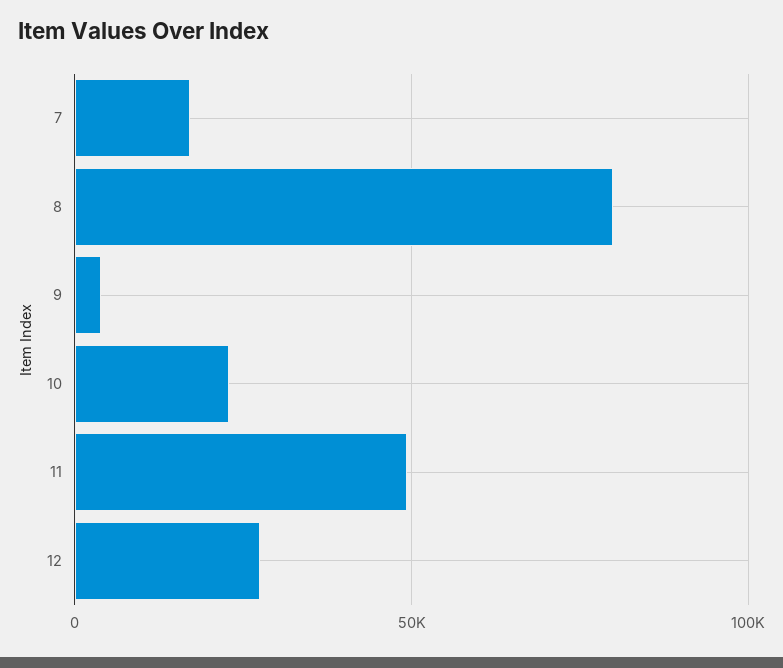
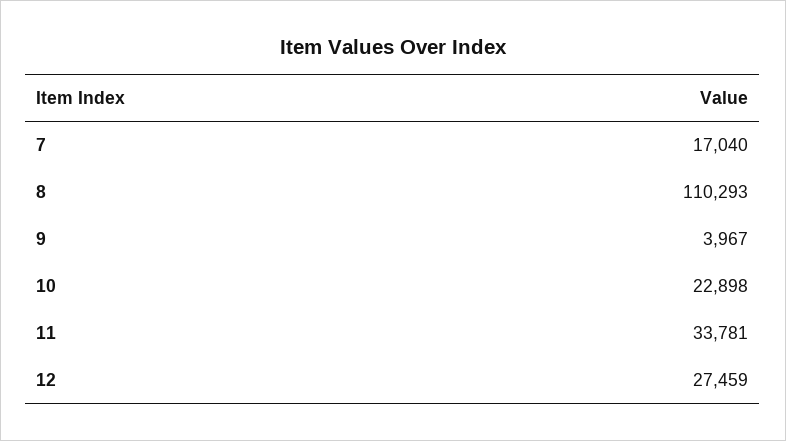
8: 80000 -> 110293
11: 50000 -> 33781

